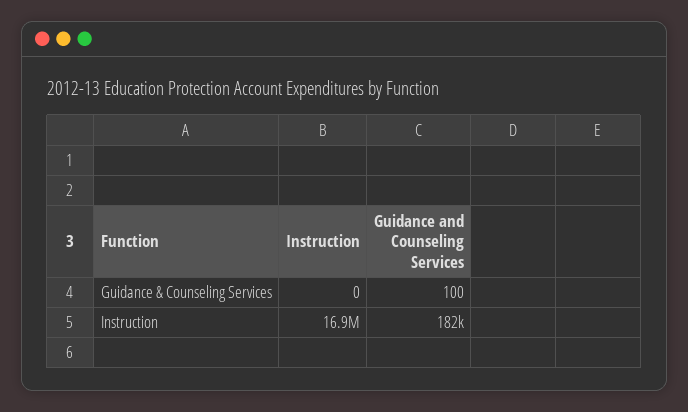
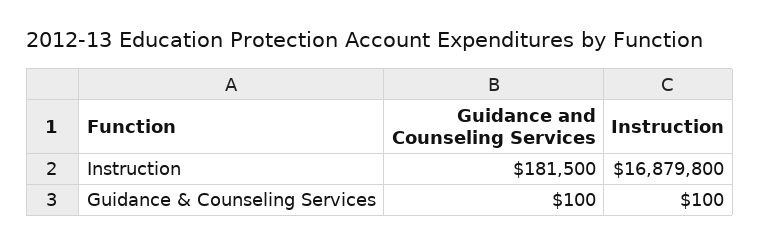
Instruction, Guidance & Counseling Services: 0 -> 100

